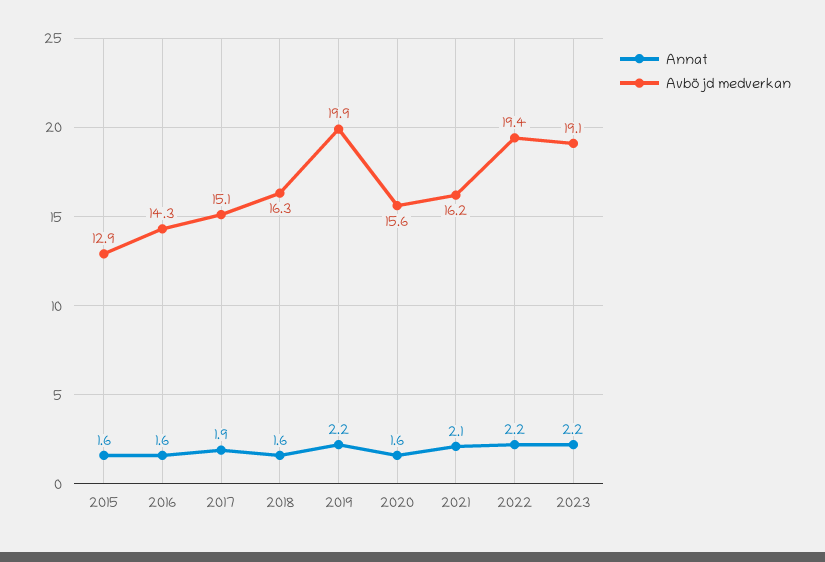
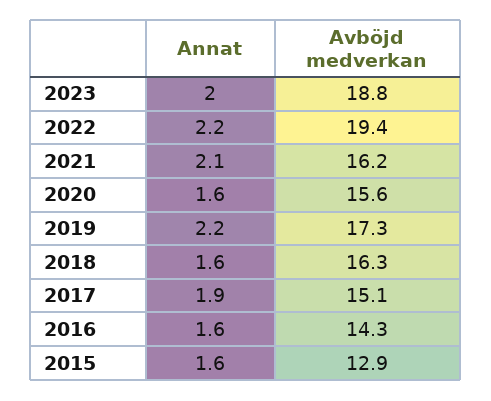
Avböjd medverkan, 2019: 19.9 -> 17.3
Annat, 2023: 2.2 -> 2
Avböjd medverkan, 2023: 19.1 -> 18.8

